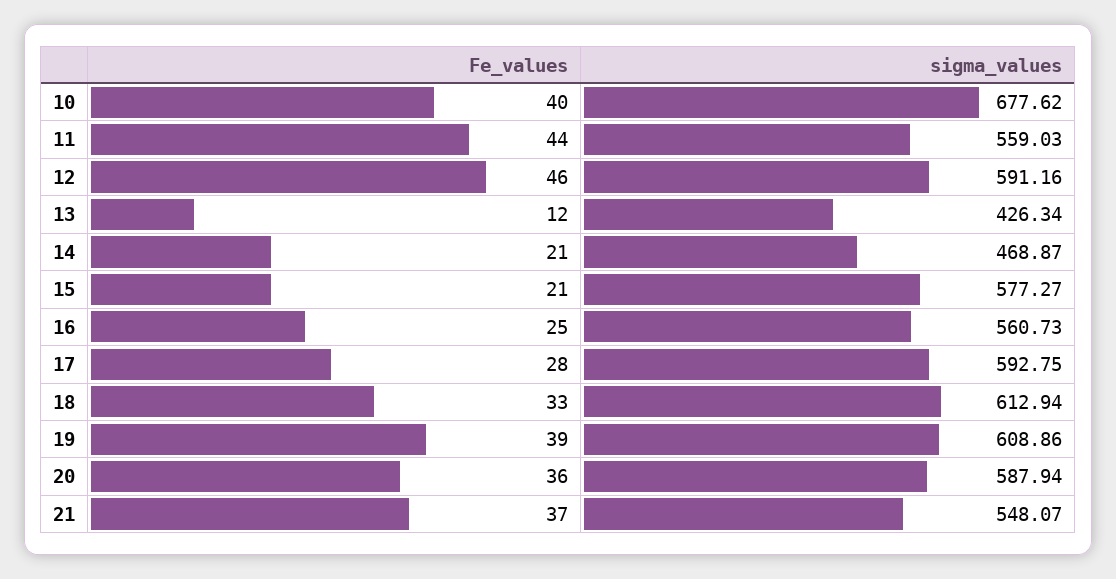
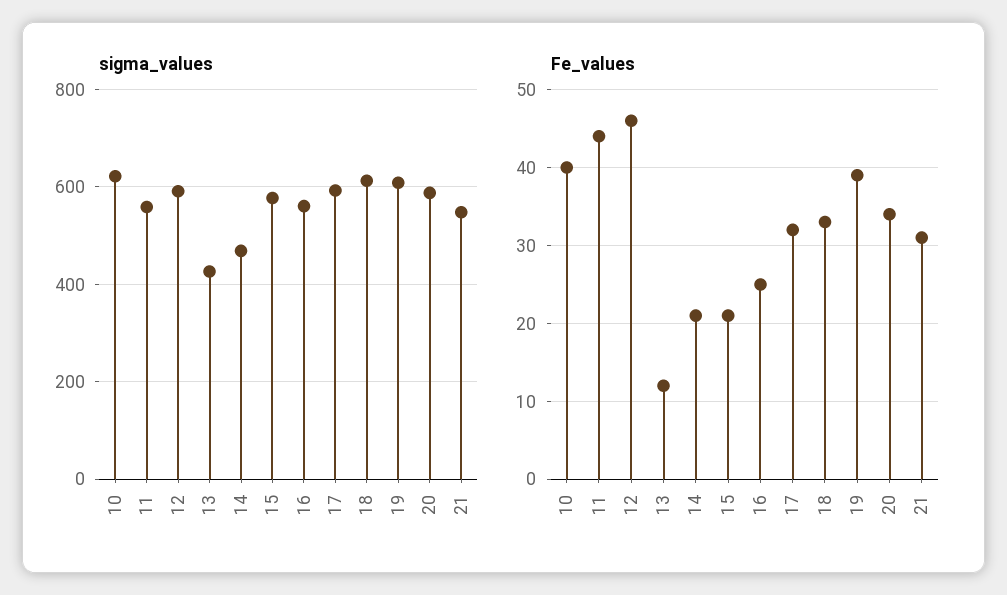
sigma_values, 10: 677.62 -> 620
Fe_values, 17: 28 -> 32
Fe_values, 20: 36 -> 34
Fe_values, 21: 37 -> 31

